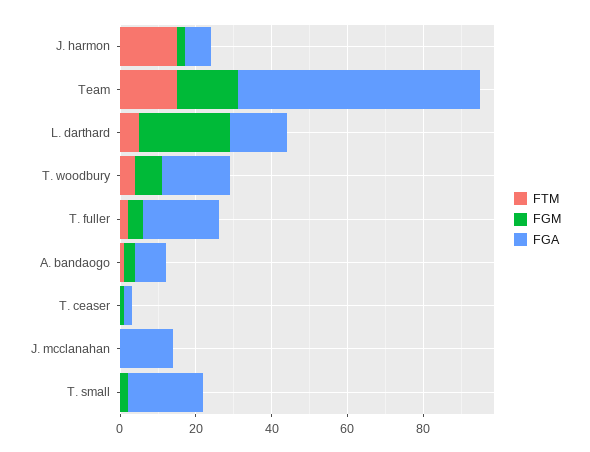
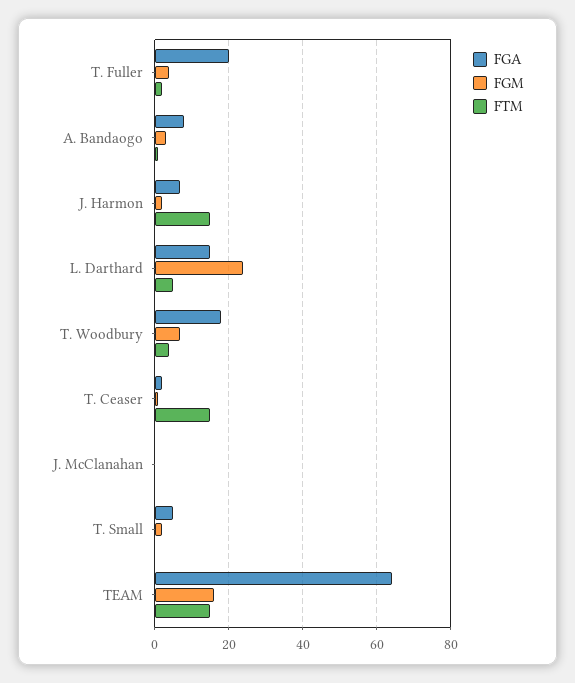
FTM, T. ceaser: 0 -> 15
FGA, J. mcclanahan: 15 -> 0
FGA, T. small: 20 -> 5

